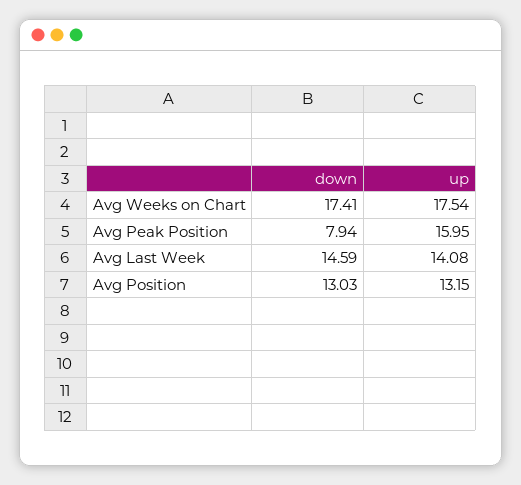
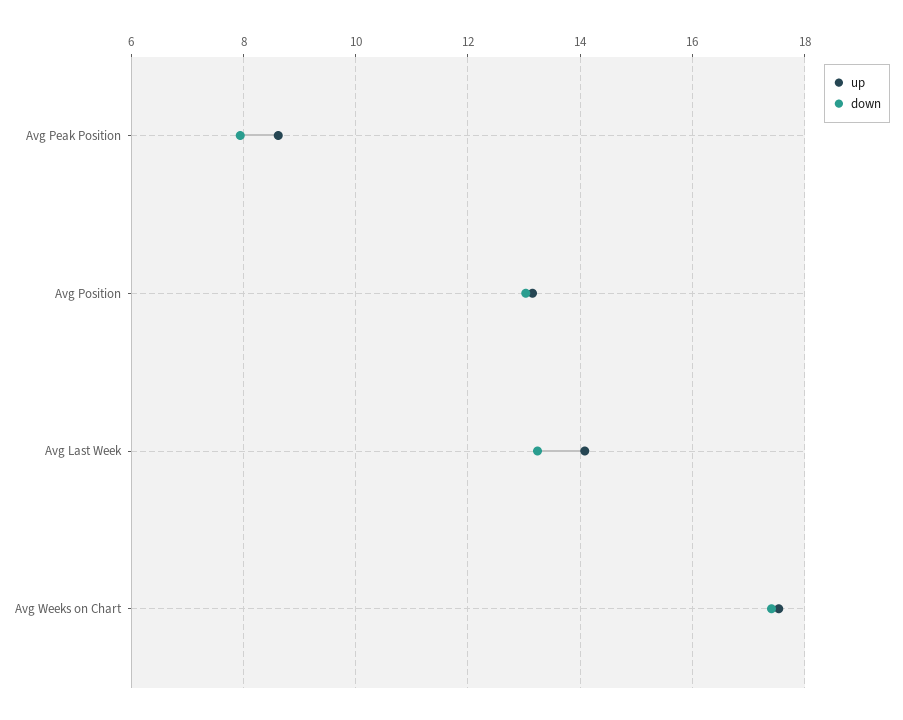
up, Avg Peak Position: 15.95 -> 8.6
down, Avg Last Week: 14.59 -> 13.2

